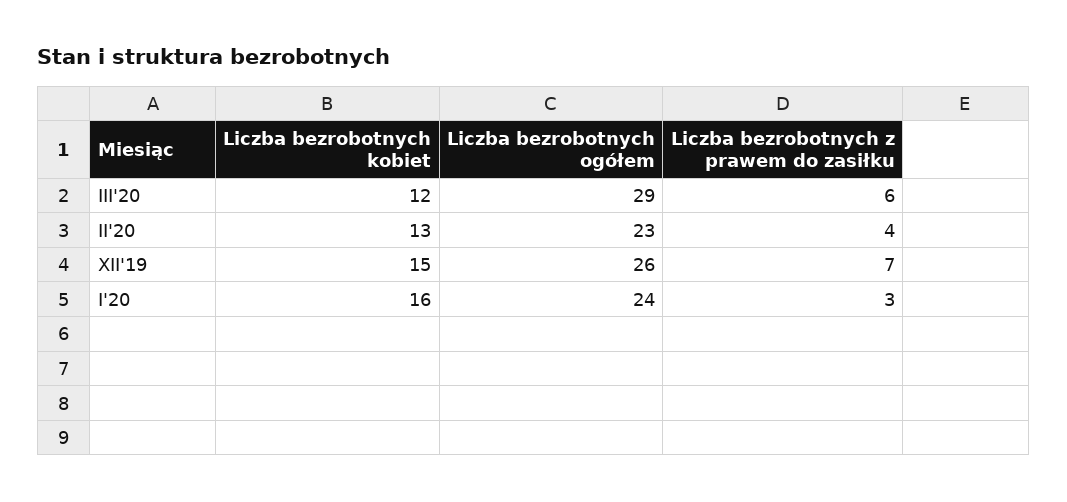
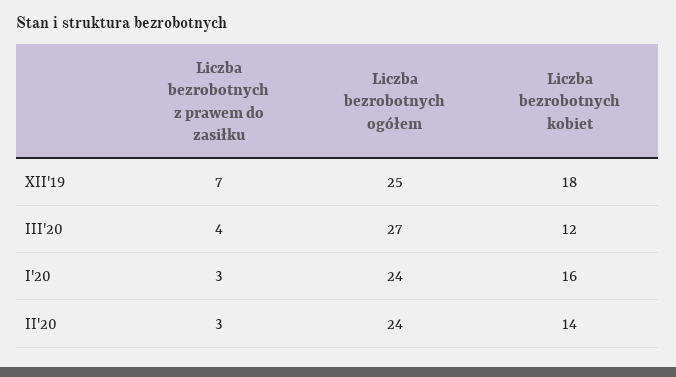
Liczba bezrobotnych ogółem, III'20: 29 -> 27
Liczba bezrobotnych z prawem do zasiłku, III'20: 6 -> 4
Liczba bezrobotnych kobiet, II'20: 13 -> 14
Liczba bezrobotnych ogółem, II'20: 23 -> 24
Liczba bezrobotnych z prawem do zasiłku, II'20: 4 -> 3
Liczba bezrobotnych kobiet, XII'19: 15 -> 18
Liczba bezrobotnych ogółem, XII'19: 26 -> 25

